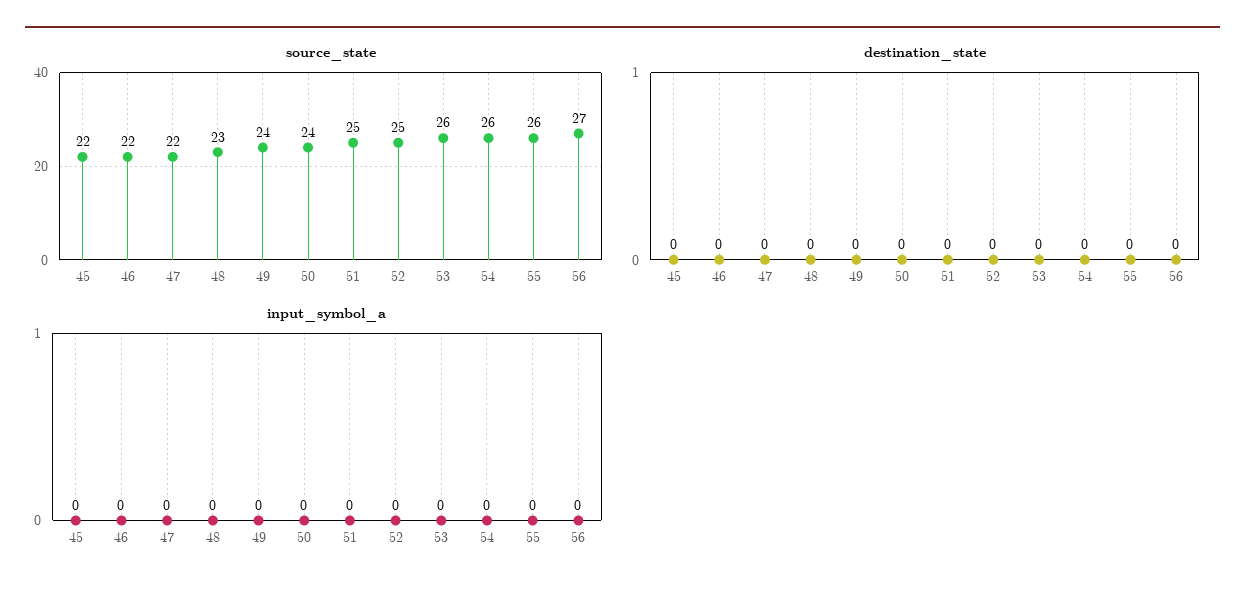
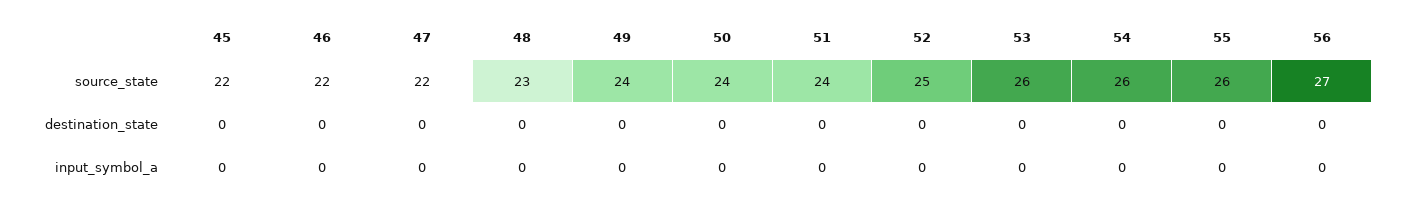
source_state, 51: 25 -> 24

